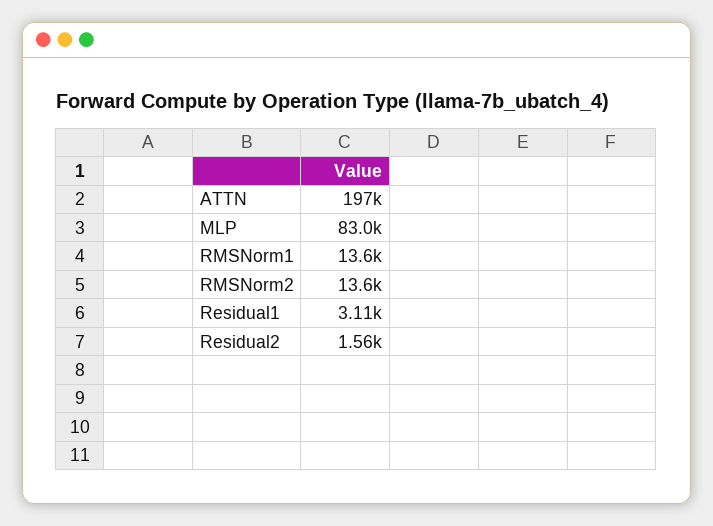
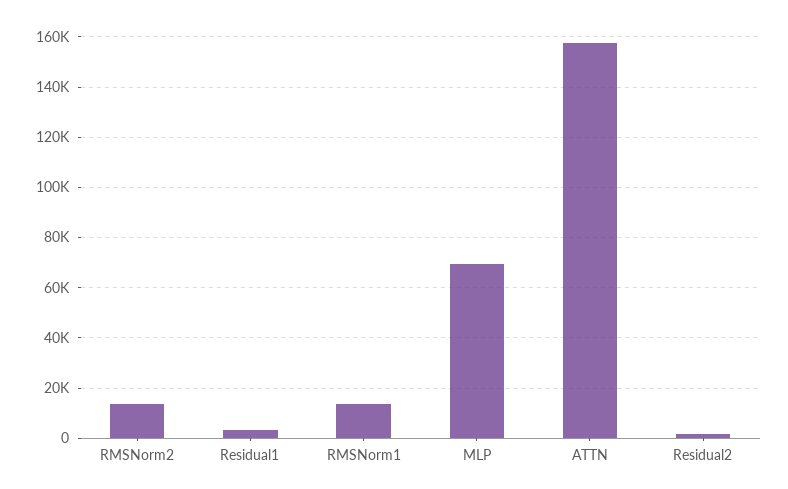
ATTN: 197000 -> 157500
MLP: 83000 -> 70000

